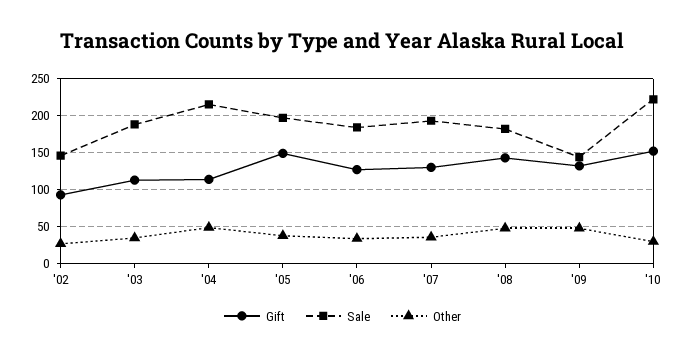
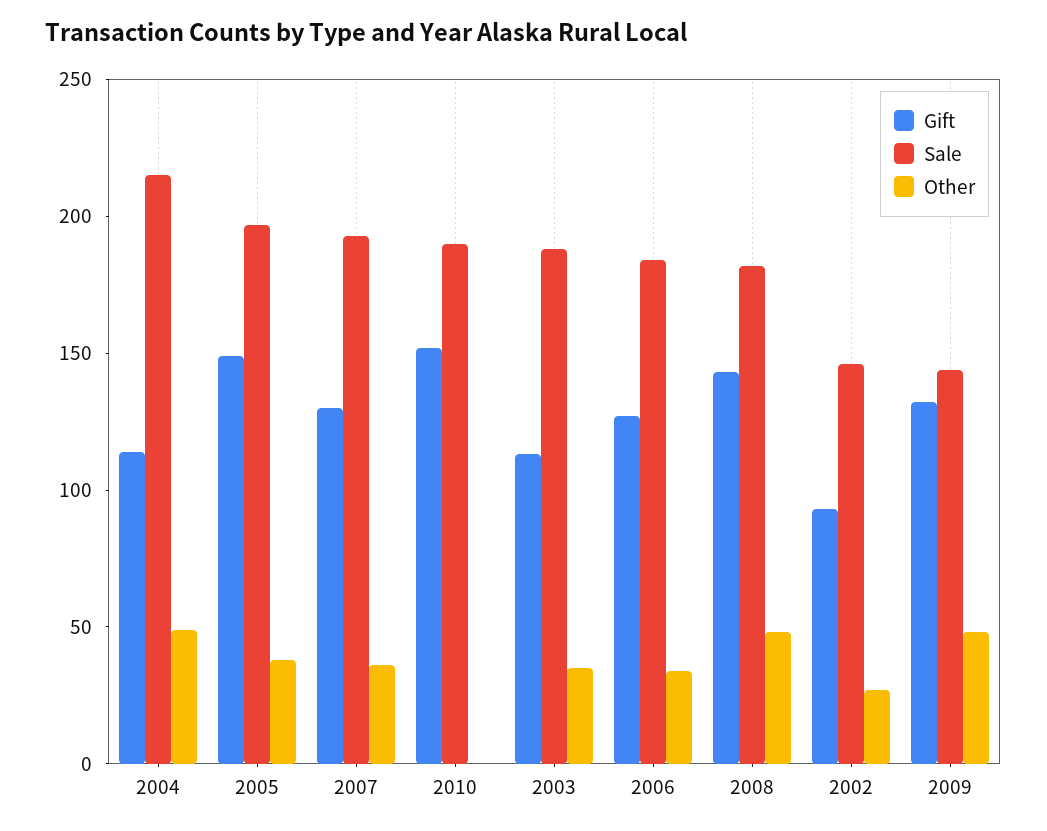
Sale, '10: 220 -> 190
Other, '10: 30 -> 0

